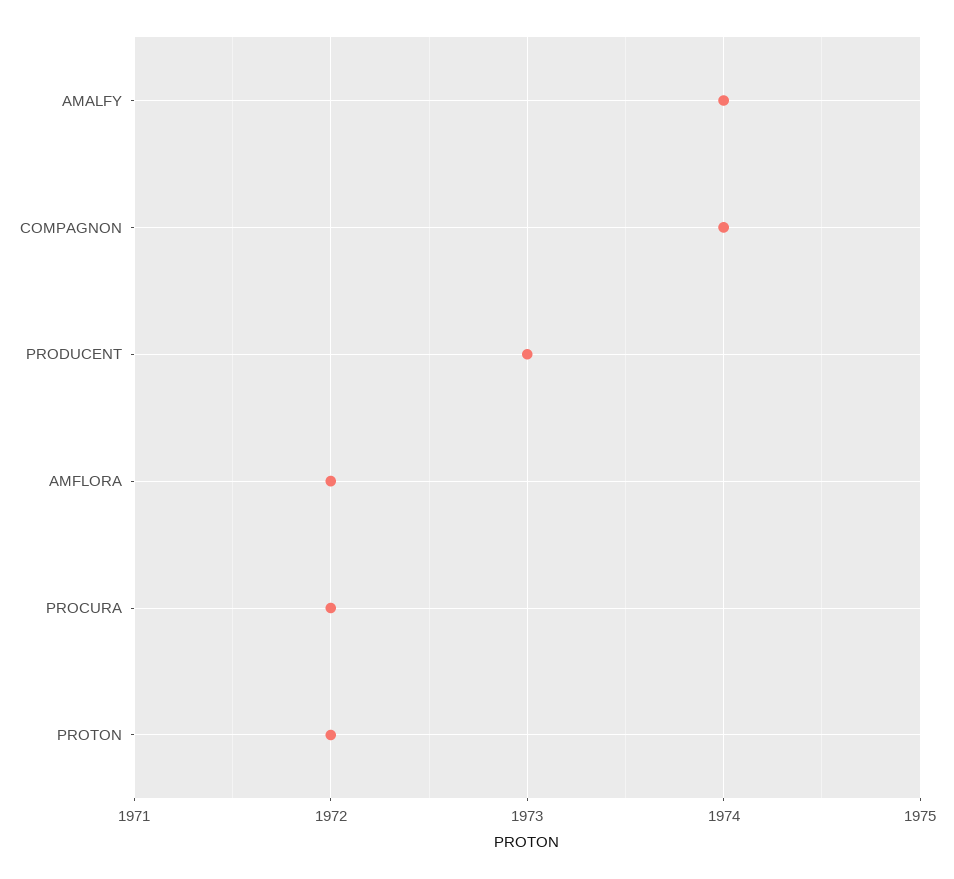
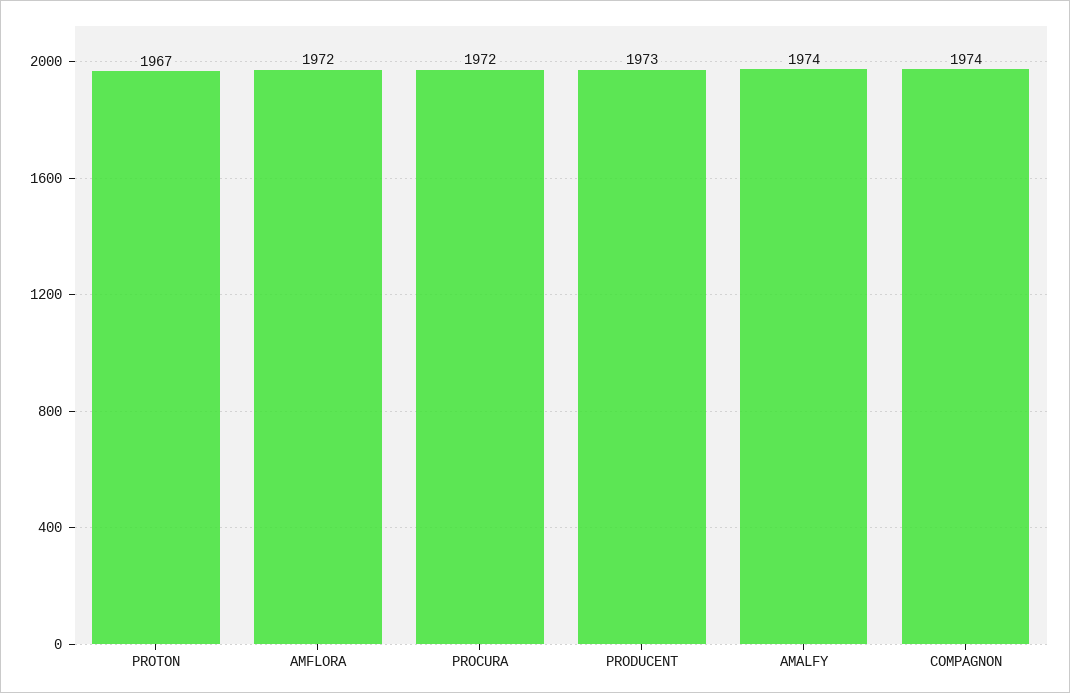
PROTON: 1972 -> 1967

